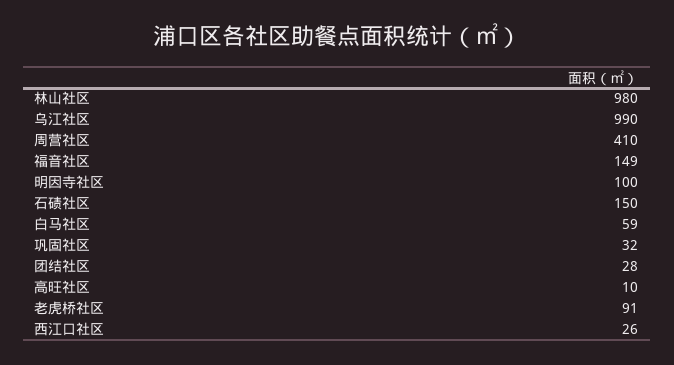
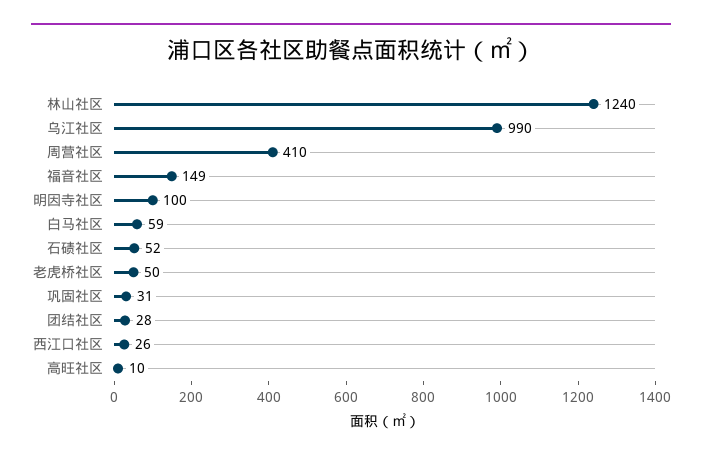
林山社区: 980 -> 1240
石碛社区: 150 -> 52
巩固社区: 32 -> 31
老虎桥社区: 91 -> 50

